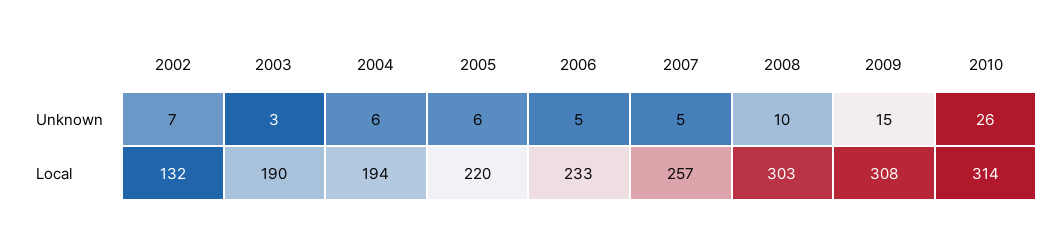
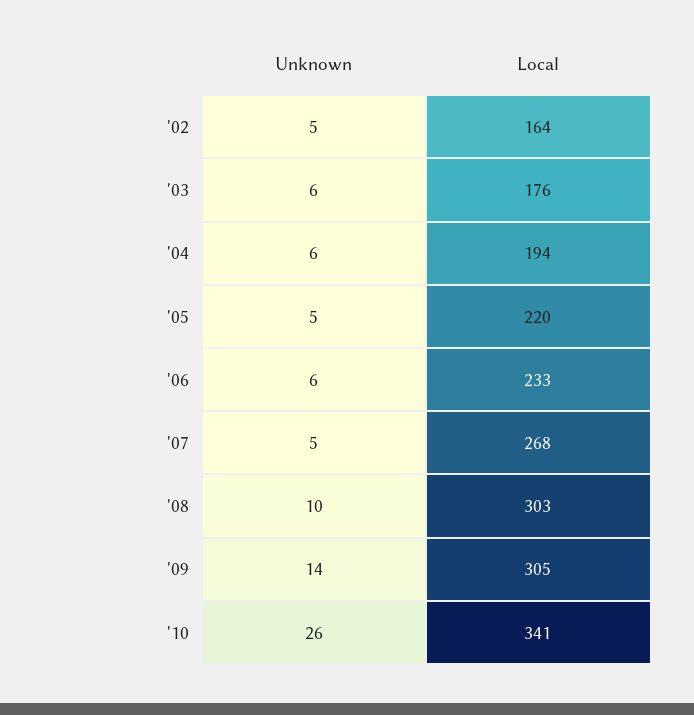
2002, Unknown: 7 -> 5
2003, Unknown: 3 -> 6
2005, Unknown: 6 -> 5
2006, Unknown: 5 -> 6
2009, Unknown: 15 -> 14
2002, Local: 132 -> 164
2003, Local: 190 -> 176
2007, Local: 257 -> 268
2009, Local: 308 -> 305
2010, Local: 314 -> 341

